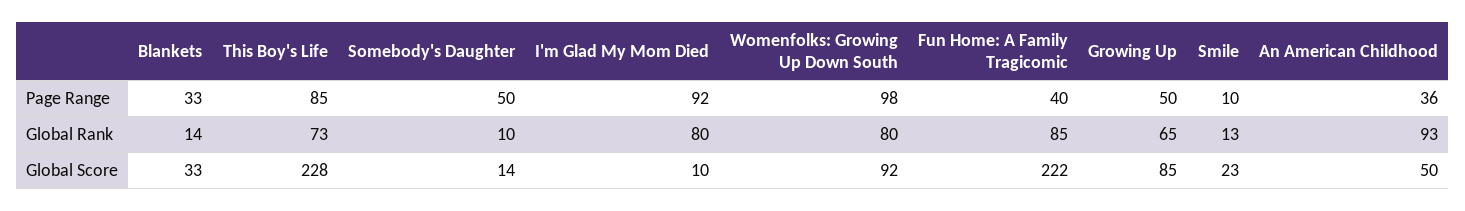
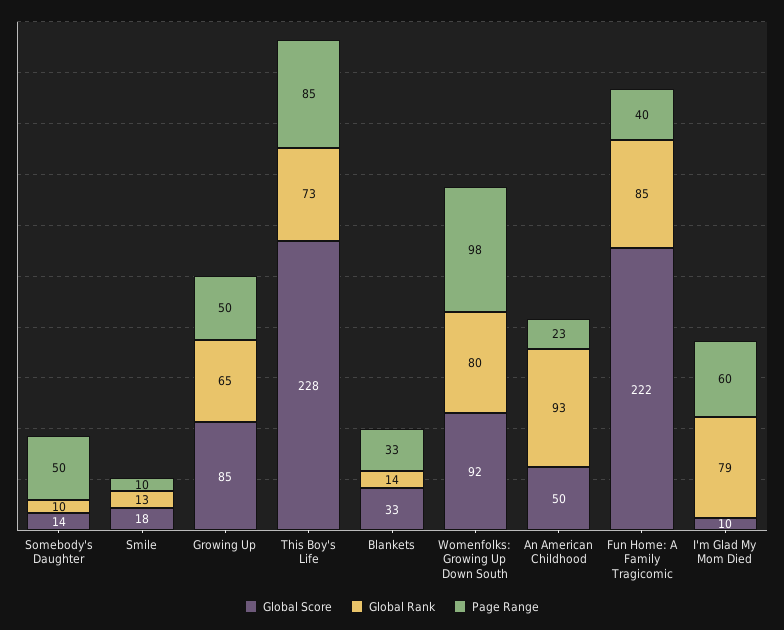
Page Range, I'm Glad My Mom Died: 92 -> 60
Page Range, An American Childhood: 36 -> 23
Global Rank, I'm Glad My Mom Died: 80 -> 79
Global Score, Smile: 23 -> 18

